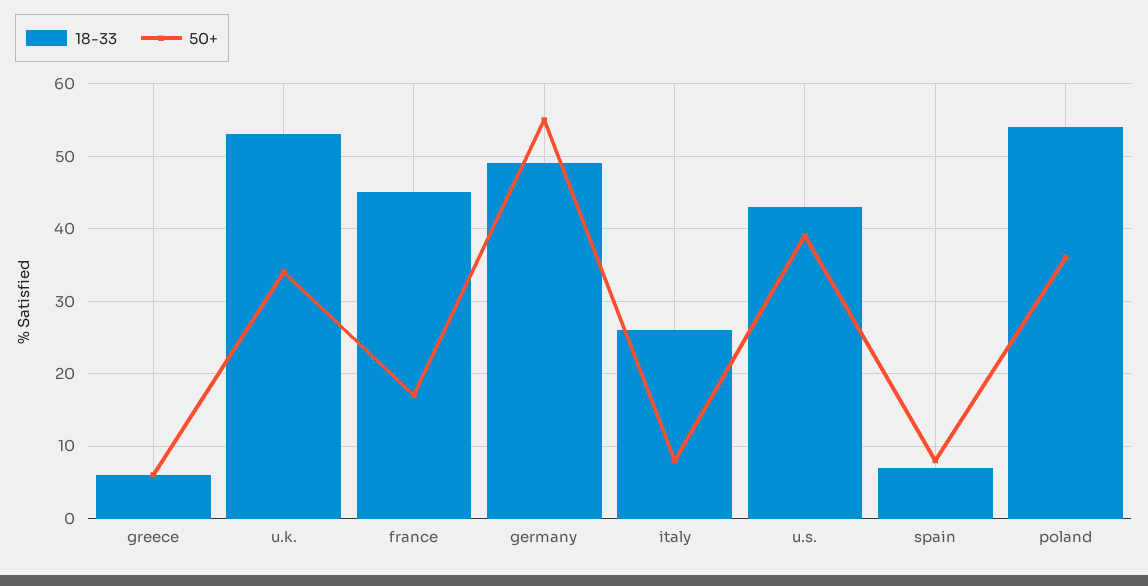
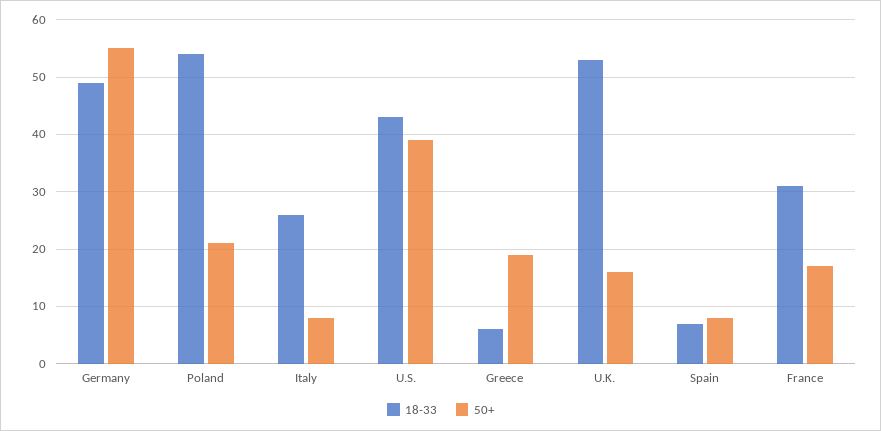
50+, greece: 6 -> 20
50+, u.k.: 34 -> 15
18-33, france: 45 -> 30
50+, poland: 36 -> 20

